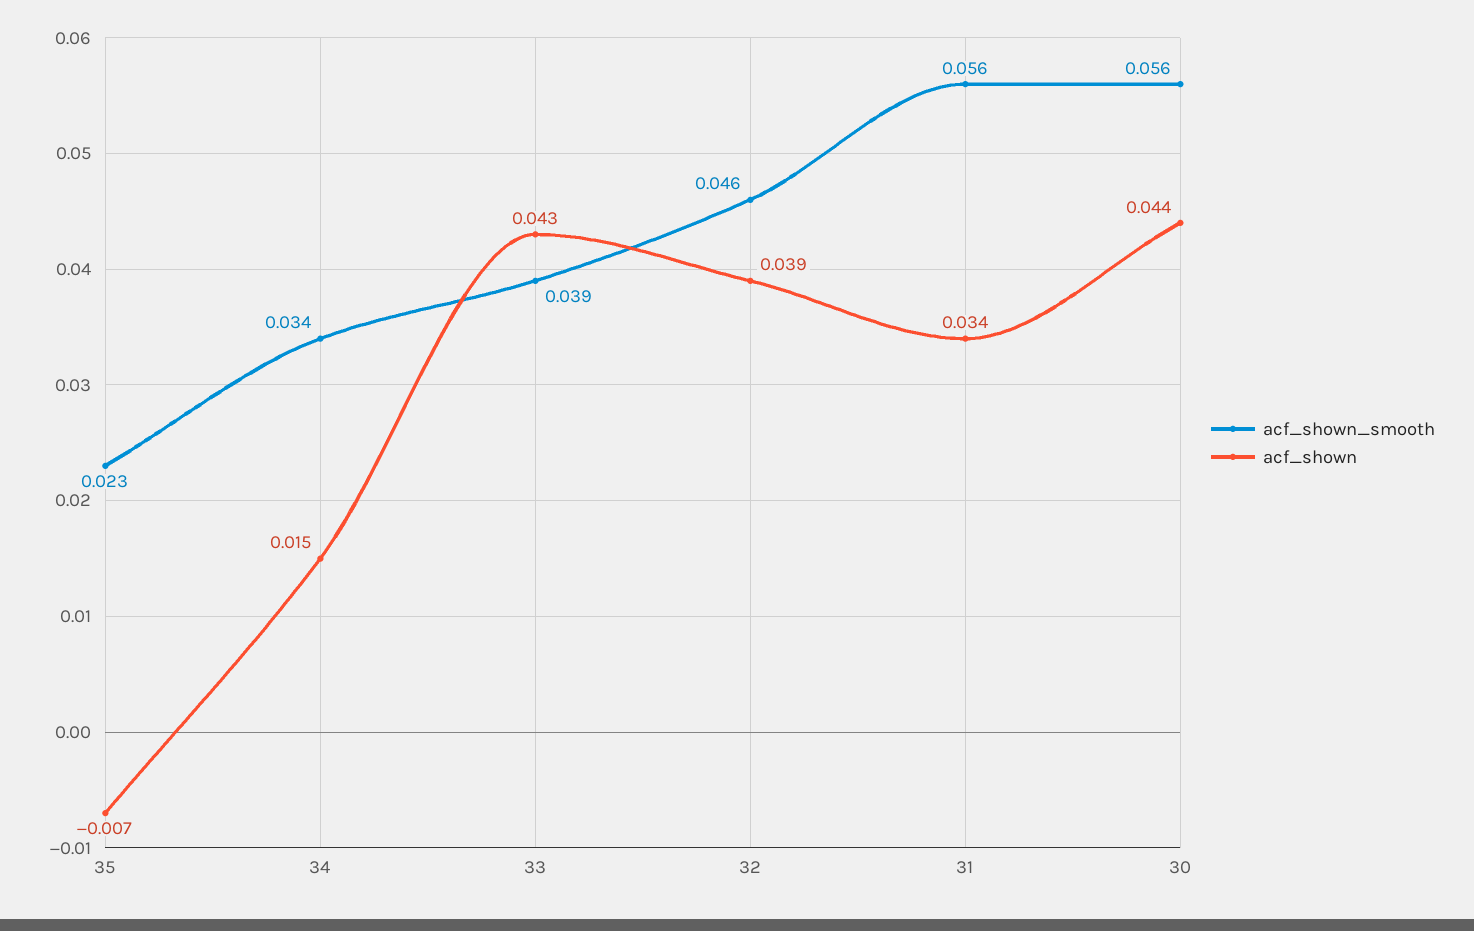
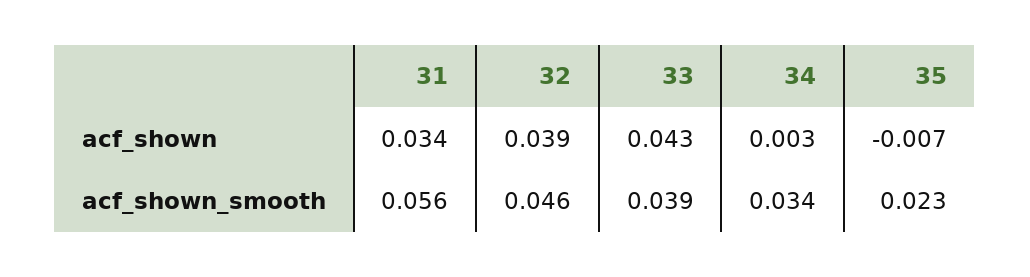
acf_shown, 34: 0.015 -> 0.003
acf_shown_smooth, 30: 0.056 -> none
acf_shown, 30: 0.044 -> none

